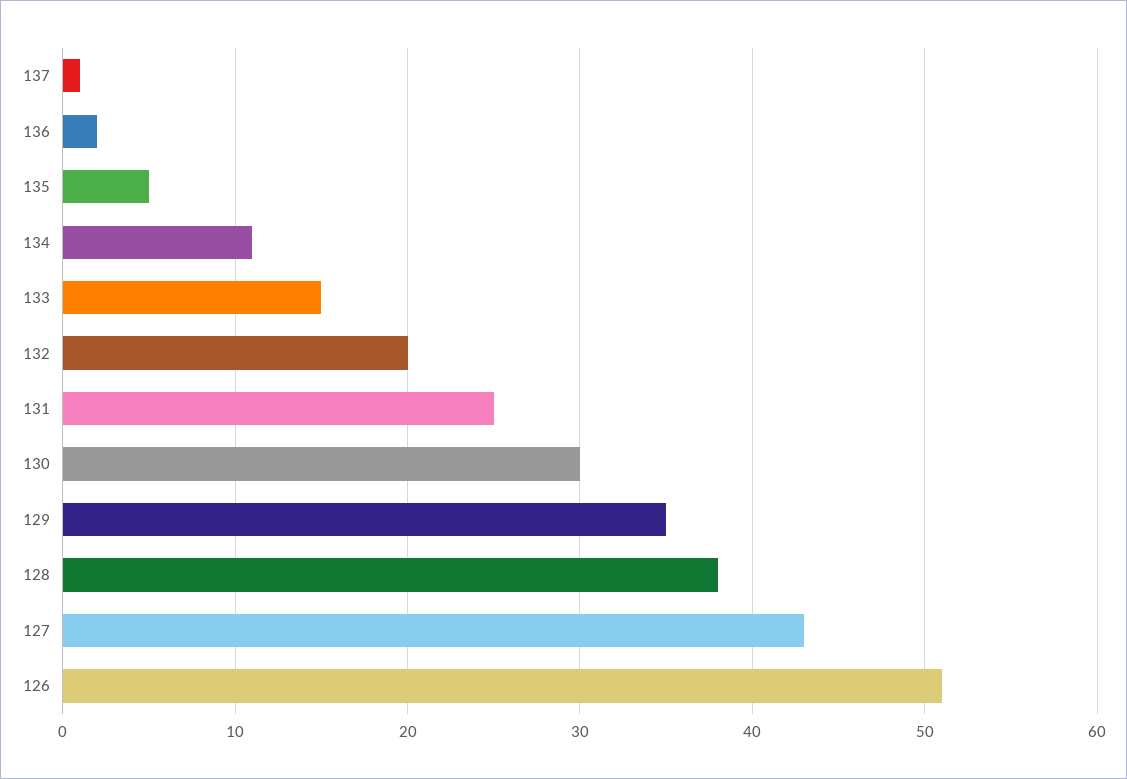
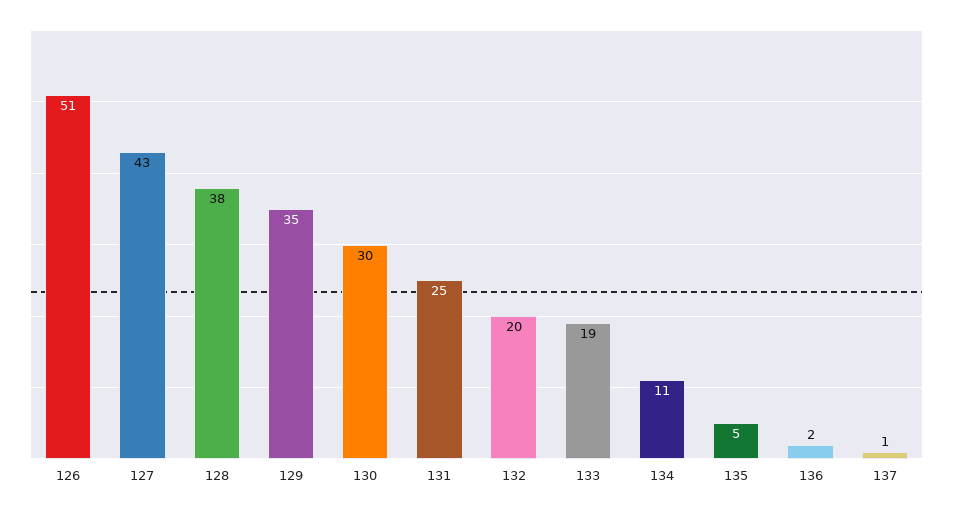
133: 15 -> 19

